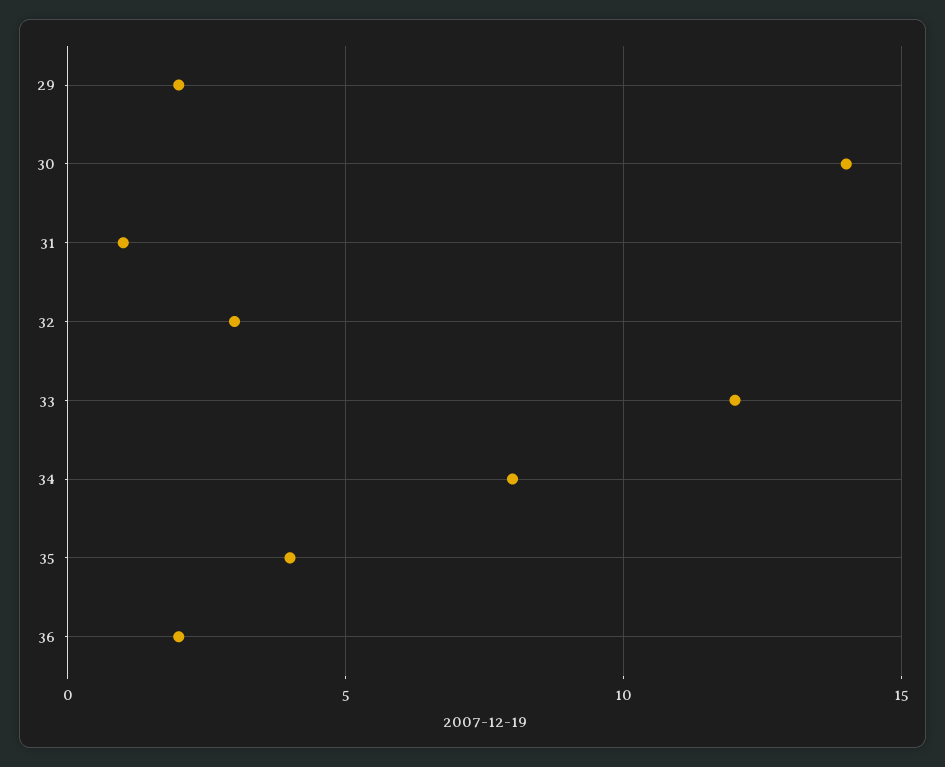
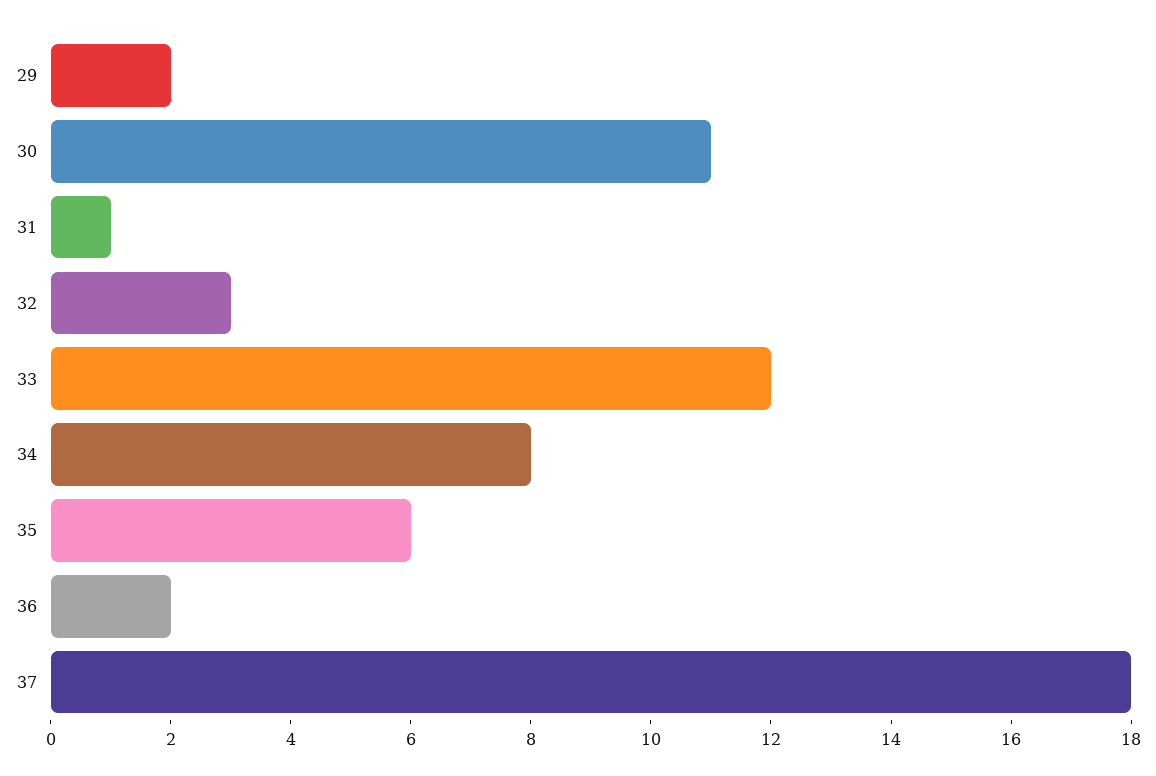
30: 14 -> 11
35: 4 -> 6
37: none -> 18

